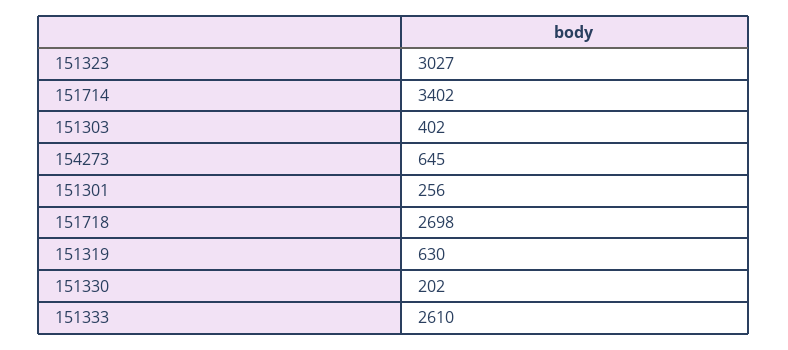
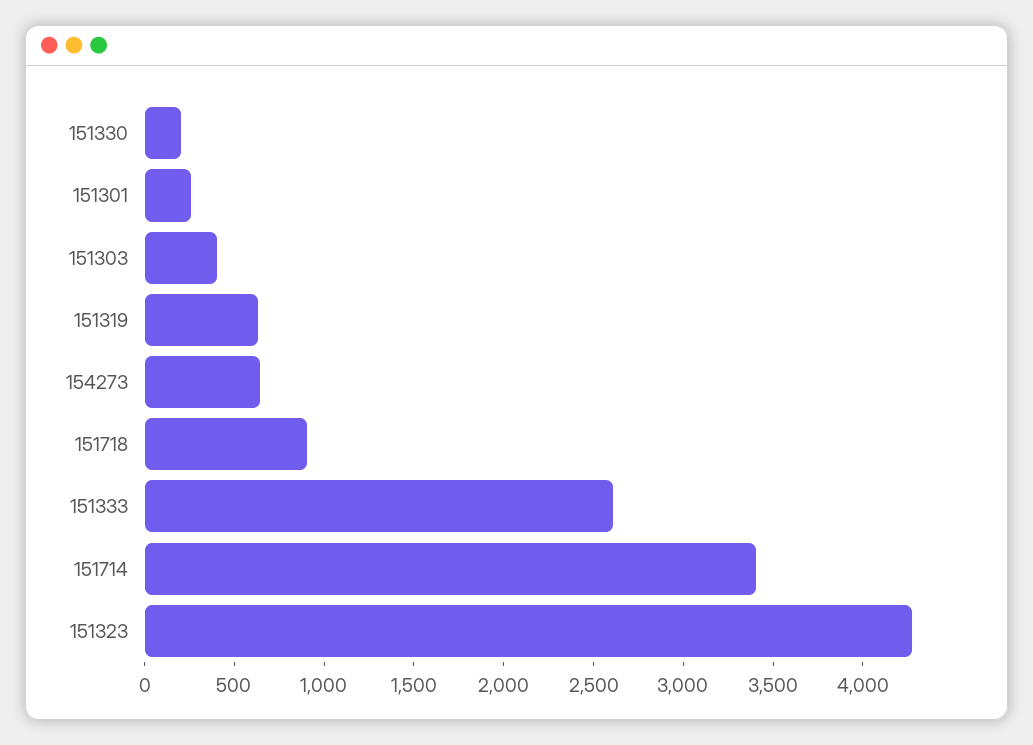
151323: 3027 -> 4300
151718: 2698 -> 900

